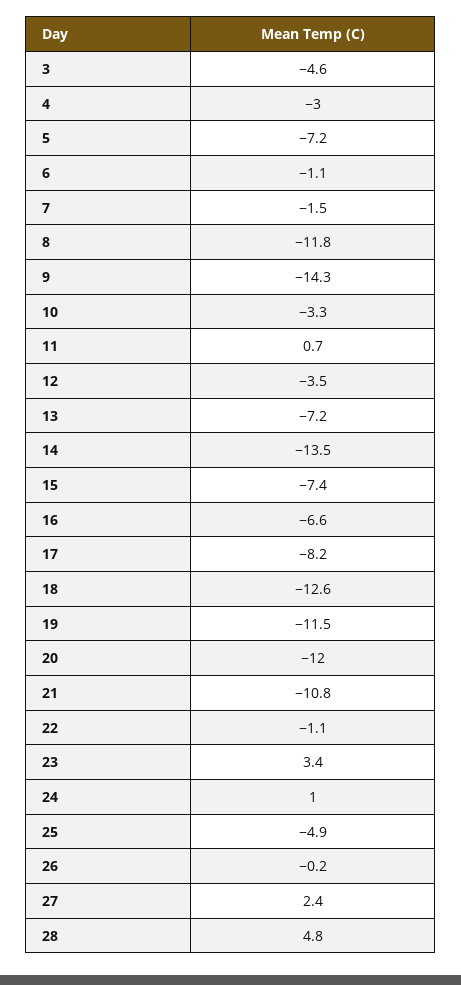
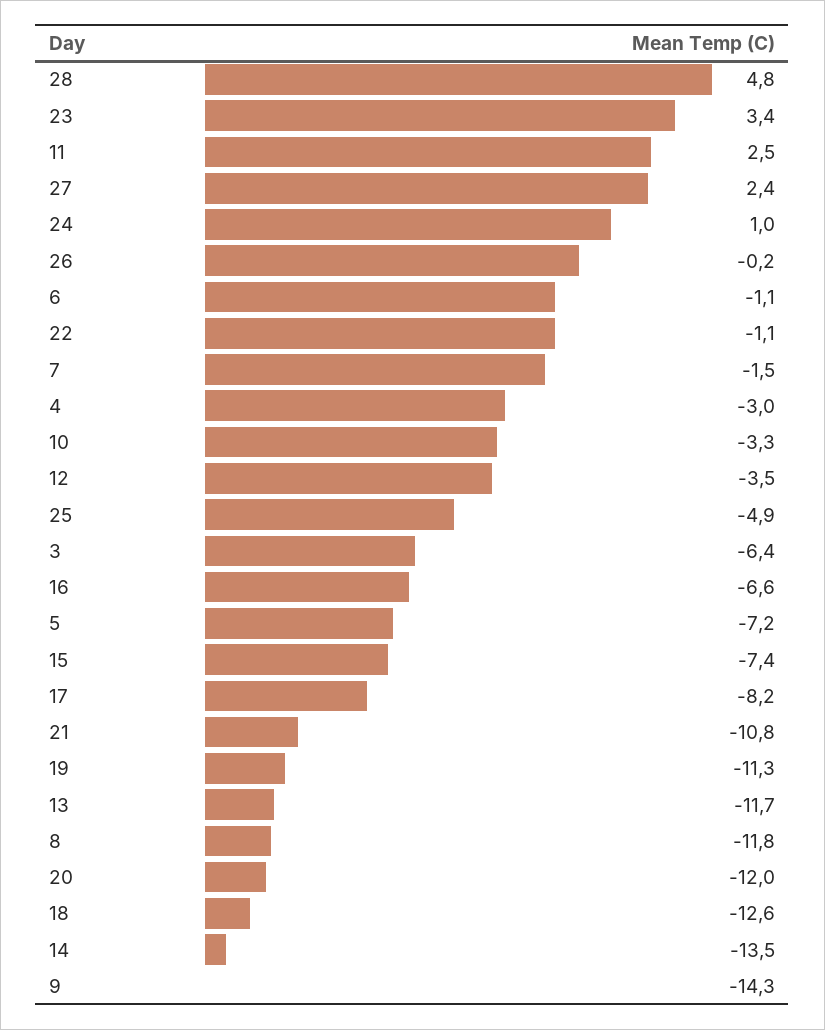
3: -4.6 -> -6.4
11: 0.7 -> 2.5
13: -7.2 -> -11.7
19: -11.5 -> -11.3

